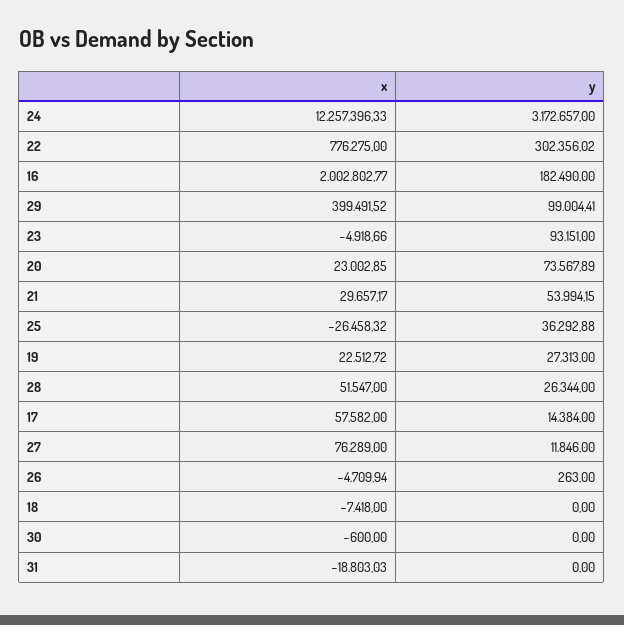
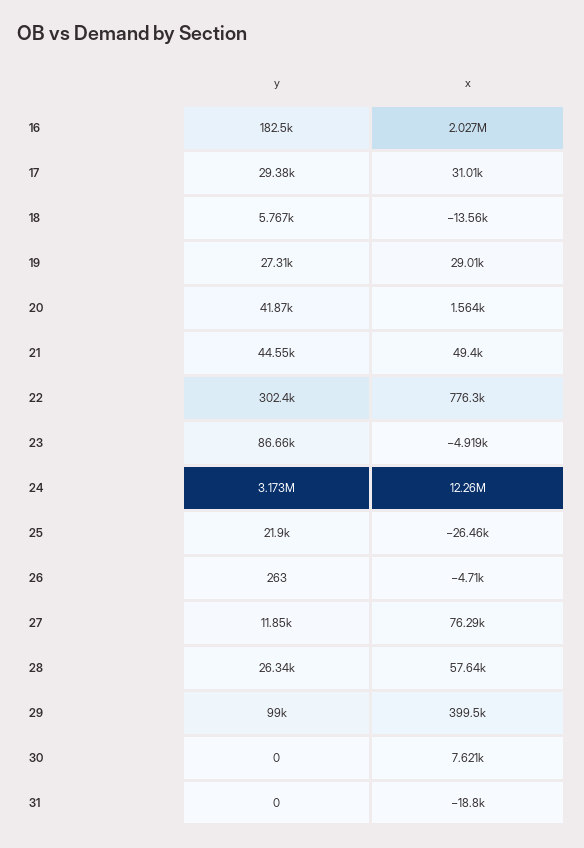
x, 16: 2002802.77 -> 2027000
y, 23: 93151 -> 86660
x, 20: 23002.85 -> 1564
y, 20: 73567.89 -> 41870
x, 21: 29657.17 -> 49400
y, 21: 53994.15 -> 44550
y, 25: 36292.88 -> 21900
x, 19: 22512.72 -> 29010
x, 28: 51547 -> 57640
x, 17: 57582 -> 31010
y, 17: 14384 -> 29380
x, 18: -7418 -> -13560
y, 18: 0 -> 5767
x, 30: -600 -> 7621

